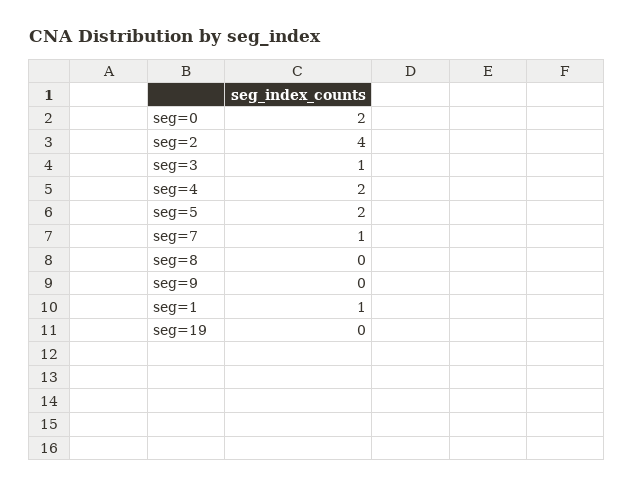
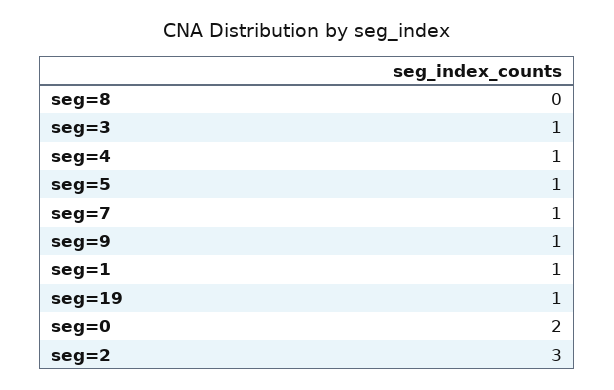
seg=2: 4 -> 3
seg=4: 2 -> 1
seg=5: 2 -> 1
seg=9: 0 -> 1
seg=19: 0 -> 1

